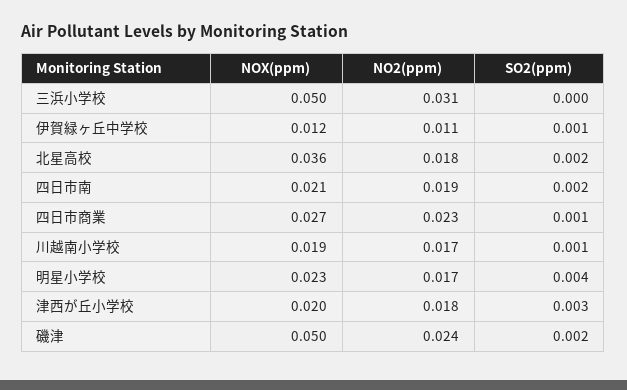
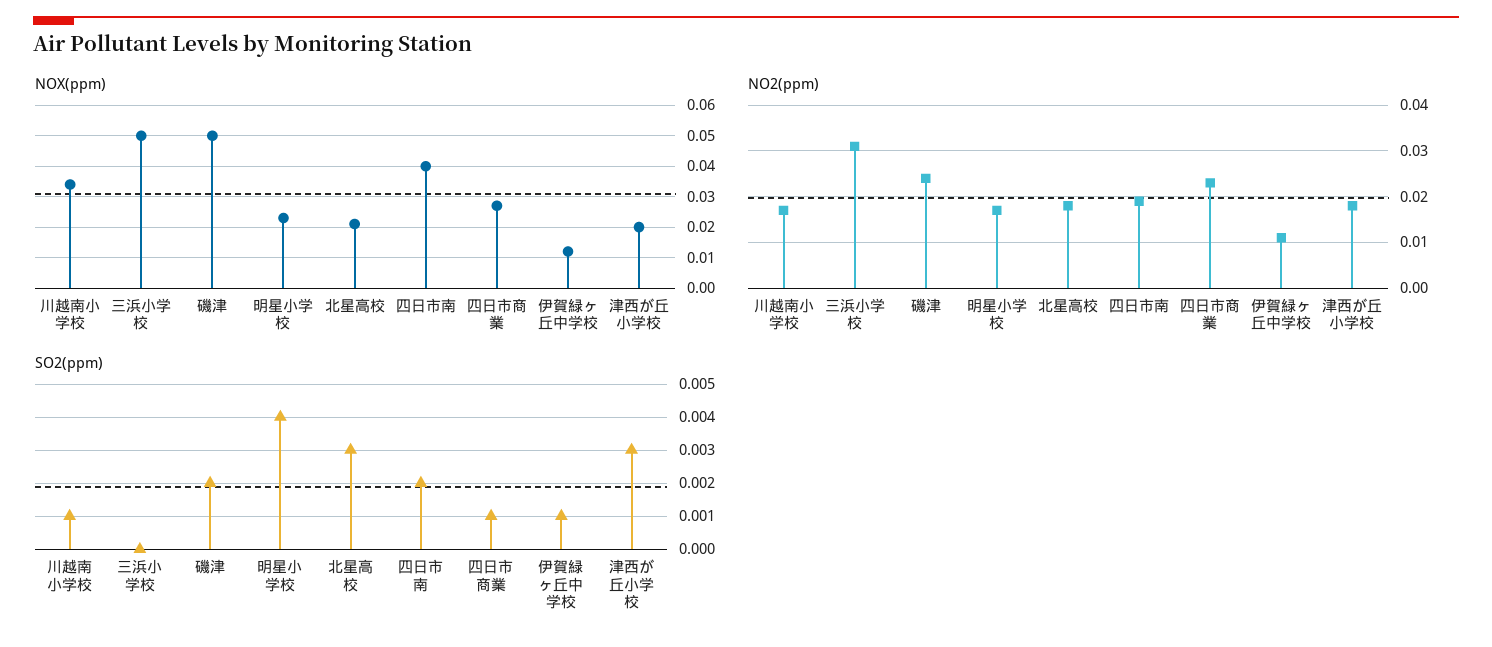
NOX(ppm), 北星高校: 0.036 -> 0.02
SO2(ppm), 北星高校: 0.002 -> 0.003
NOX(ppm), 四日市南: 0.021 -> 0.04
NOX(ppm), 川越南小学校: 0.019 -> 0.035

